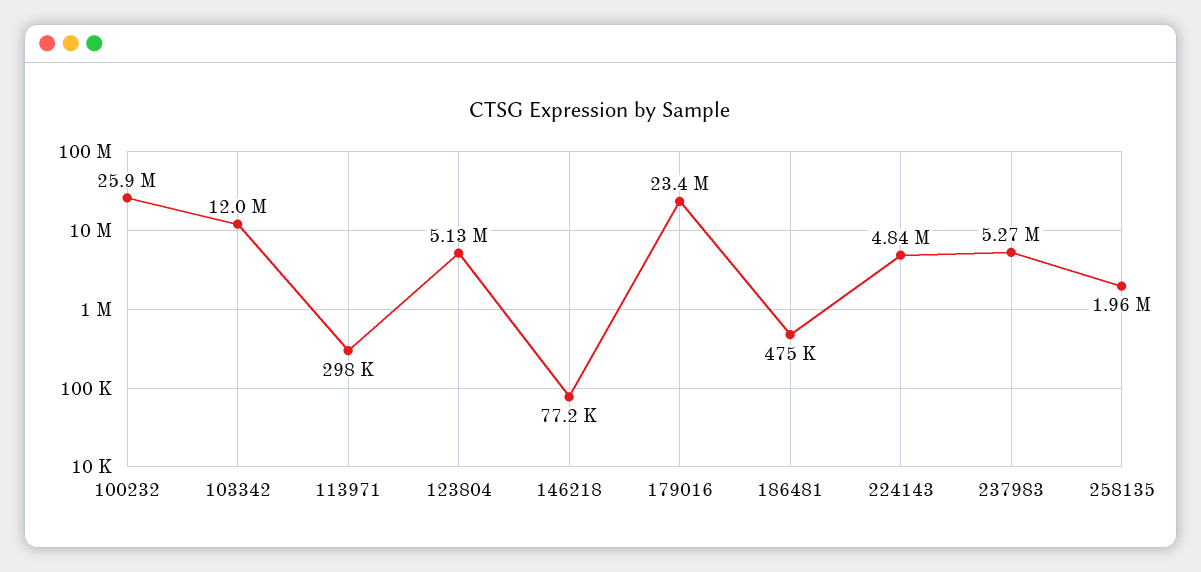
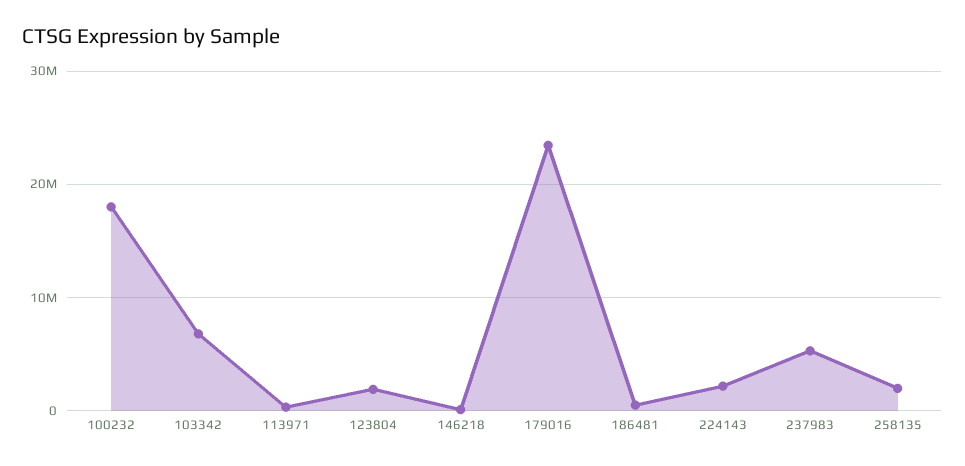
100232: 25900000 -> 18000000
103342: 12000000 -> 7000000
123804: 5130000 -> 2000000
224143: 4840000 -> 2000000

